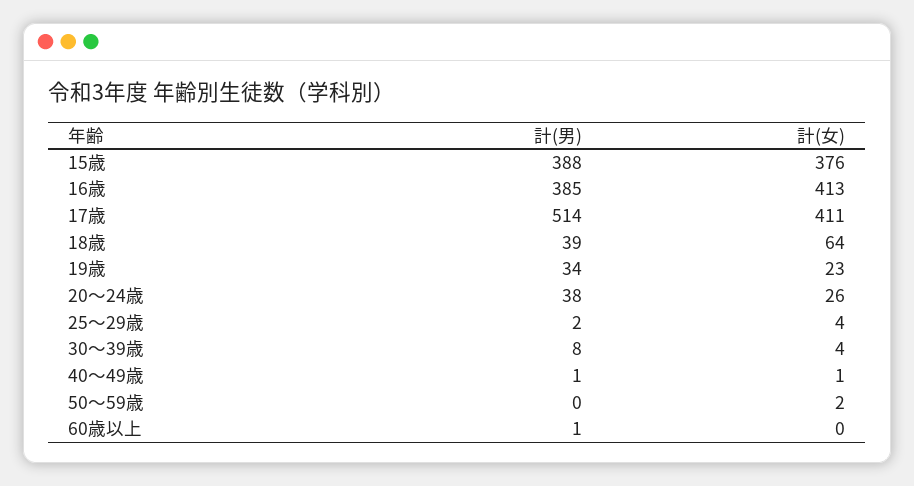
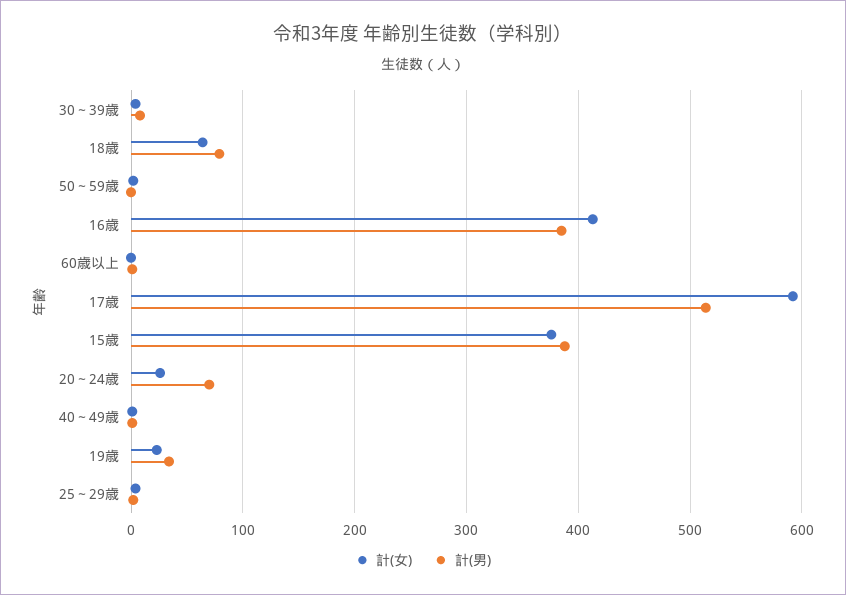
計(女), 17歳: 411 -> 590
計(男), 18歳: 39 -> 80
計(男), 20～24歳: 38 -> 70

